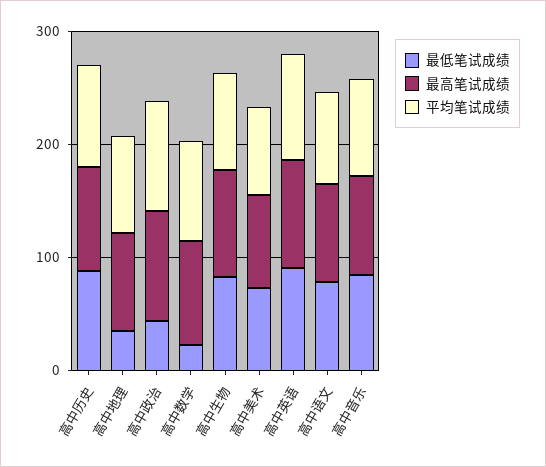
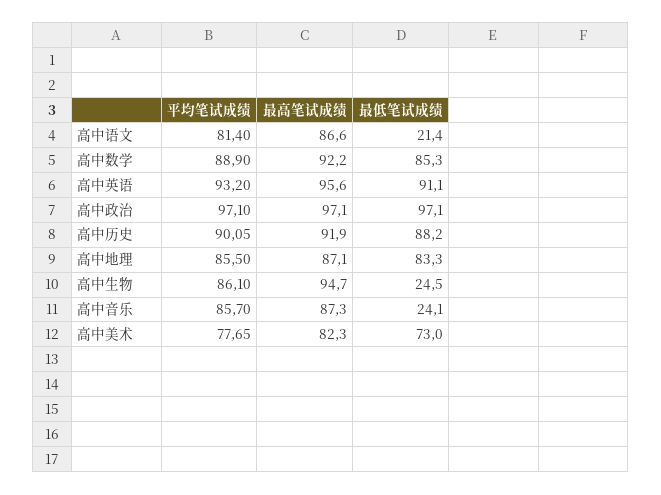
最低笔试成绩, 高中地理: 40 -> 83.3
最低笔试成绩, 高中政治: 40 -> 97.1
最低笔试成绩, 高中数学: 20 -> 85.3
最低笔试成绩, 高中生物: 80 -> 24.5
最低笔试成绩, 高中语文: 80 -> 21.4
最低笔试成绩, 高中音乐: 80 -> 24.1

